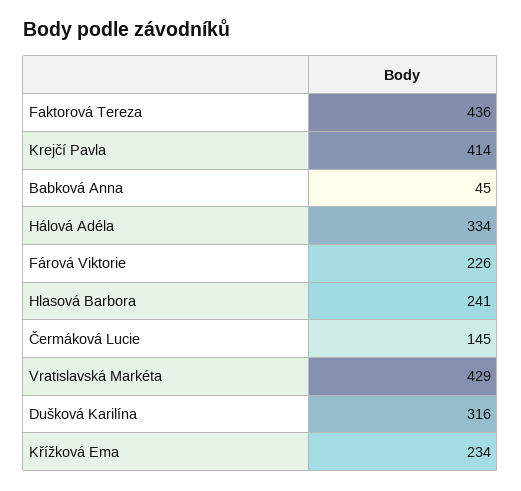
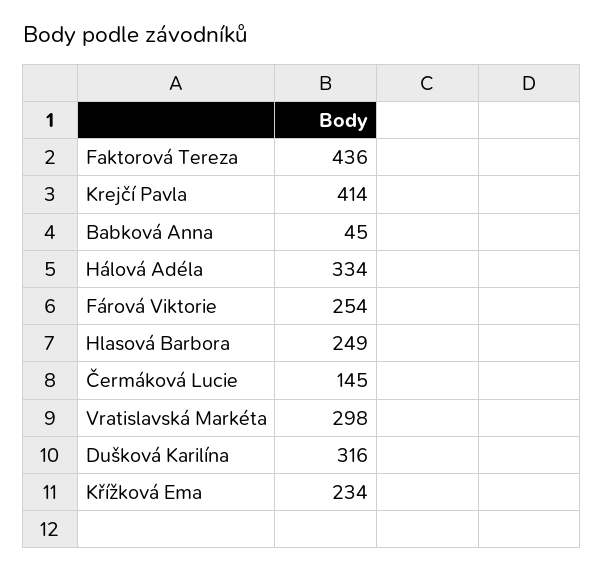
Fárová Viktorie: 226 -> 254
Hlasová Barbora: 241 -> 249
Vratislavská Markéta: 429 -> 298

